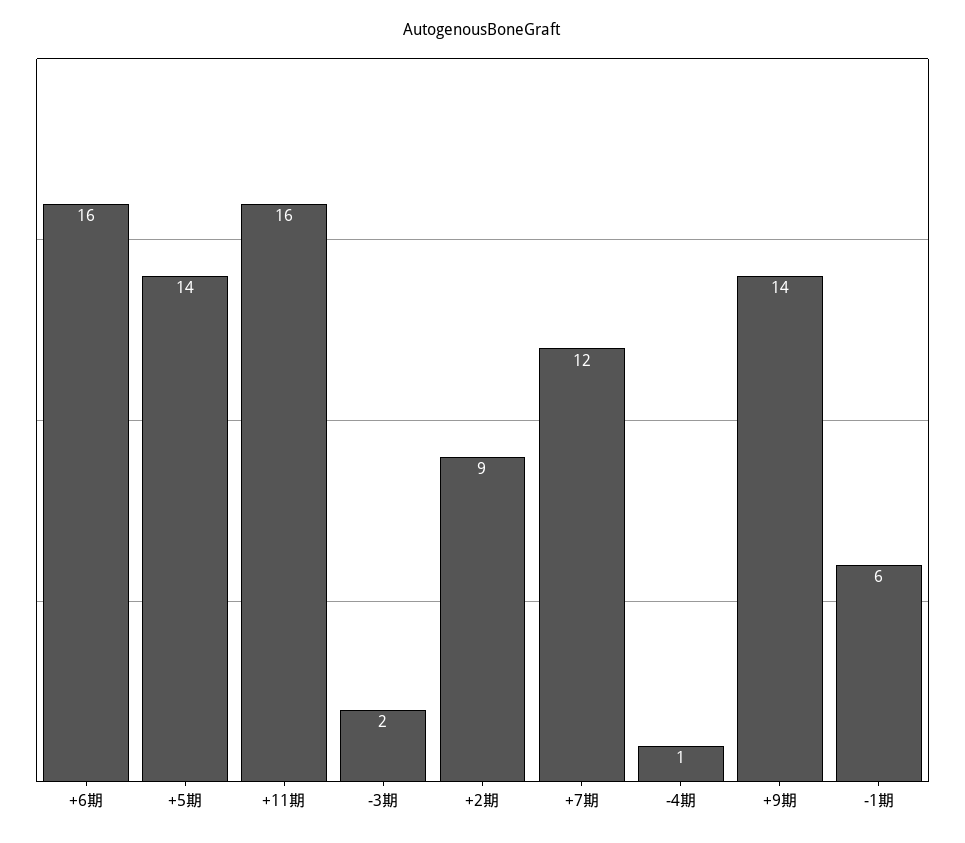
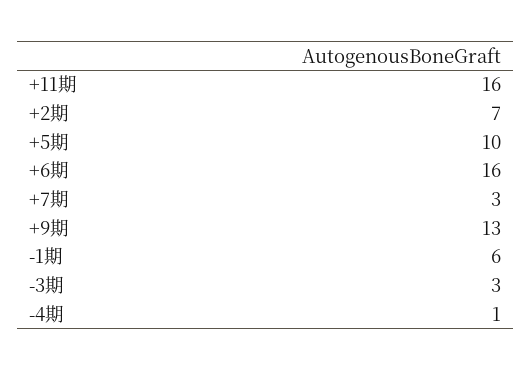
+5期: 14 -> 10
-3期: 2 -> 3
+2期: 9 -> 7
+7期: 12 -> 3
+9期: 14 -> 13

